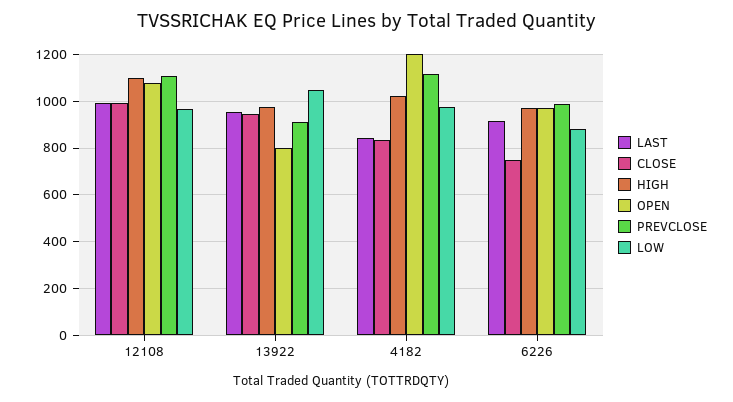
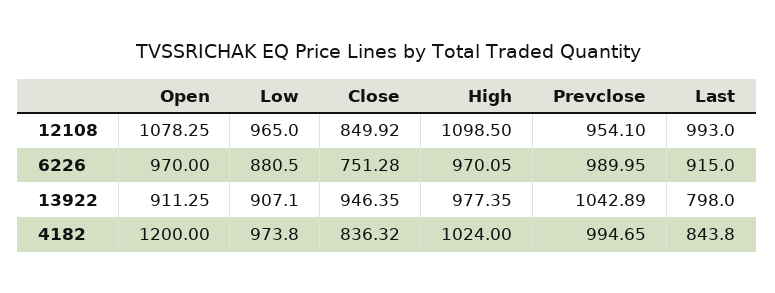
CLOSE, 12108: 1000 -> 849.92
PREVCLOSE, 12108: 1100 -> 954.1
LAST, 13922: 950 -> 798
OPEN, 13922: 800 -> 911.25
PREVCLOSE, 13922: 900 -> 1042.89
LOW, 13922: 1050 -> 907.1
PREVCLOSE, 4182: 1100 -> 994.65

